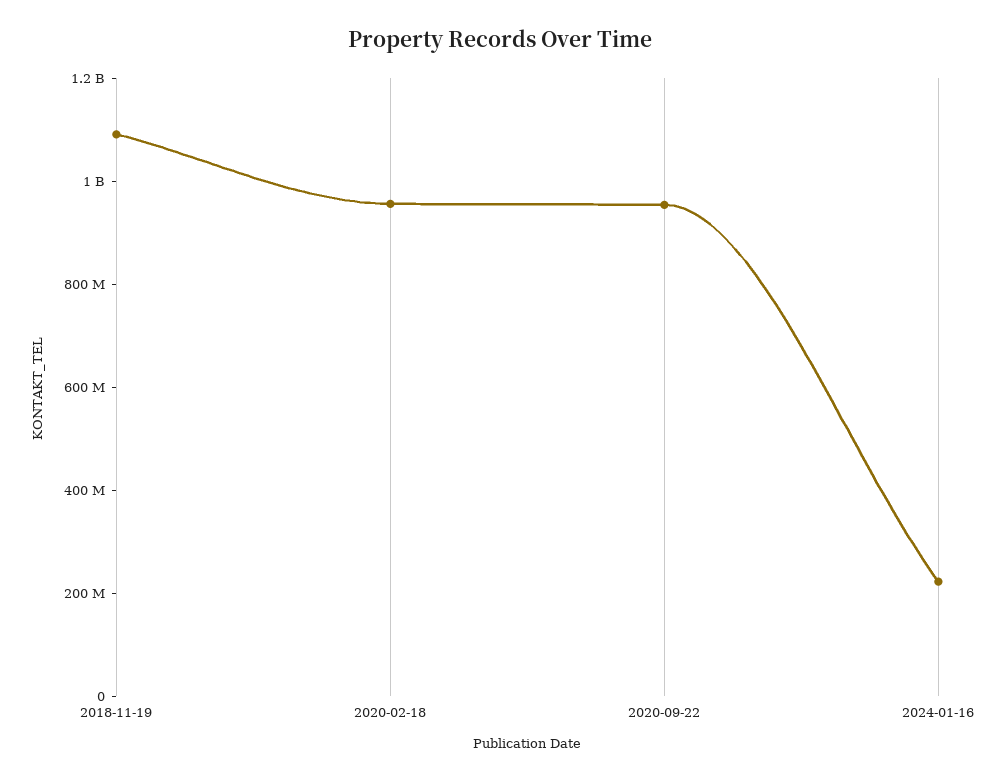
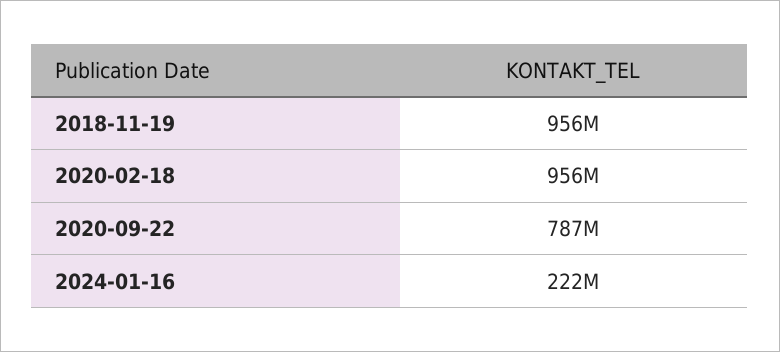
2018-11-19: 1100000000 -> 956000000
2020-09-22: 950000000 -> 787000000

